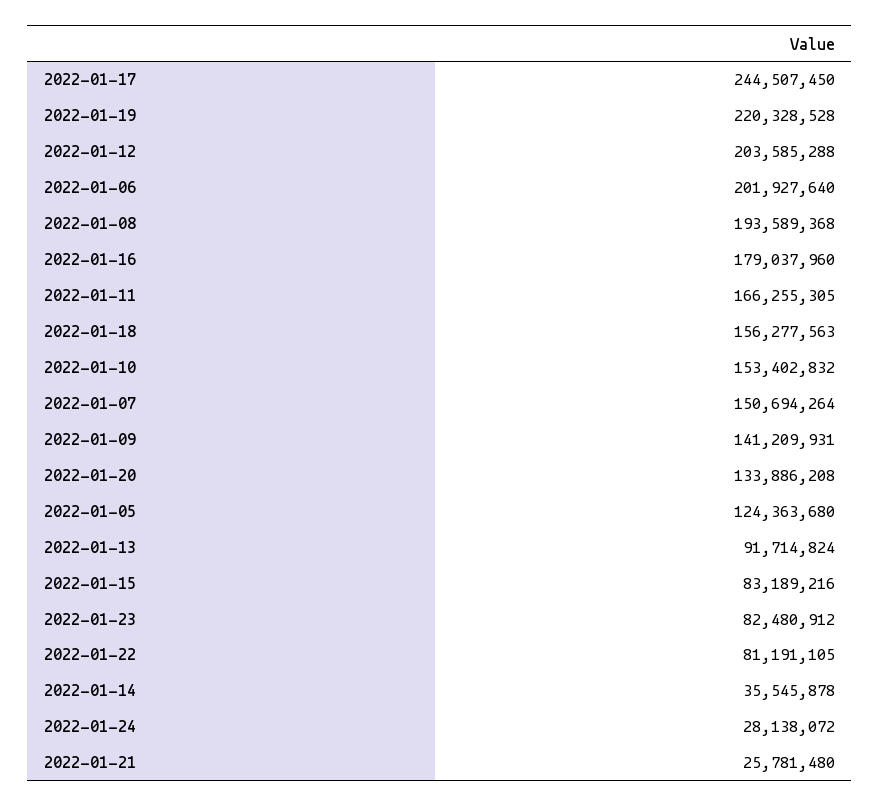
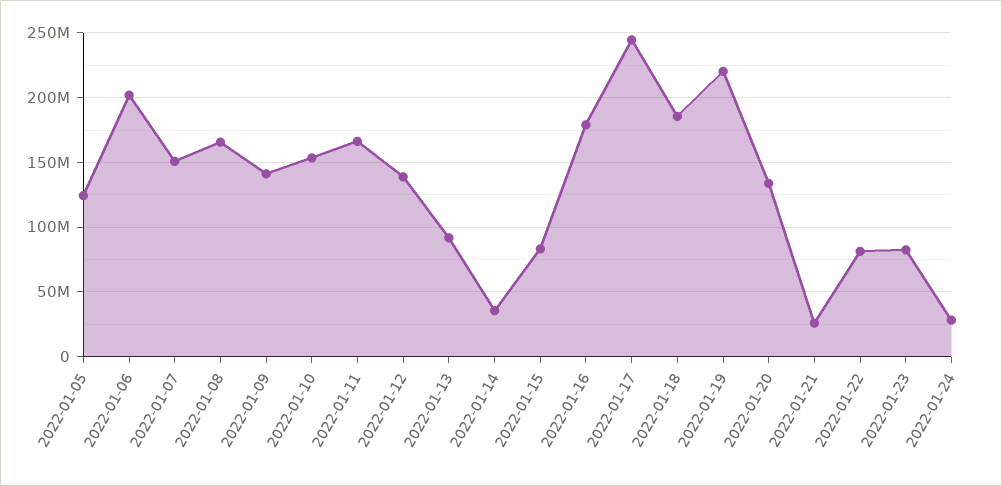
2022-01-12: 203585288 -> 140000000
2022-01-08: 193589368 -> 165000000
2022-01-18: 156277563 -> 185000000

